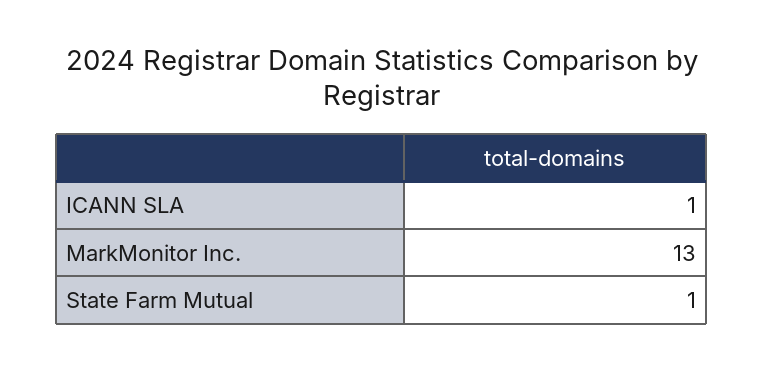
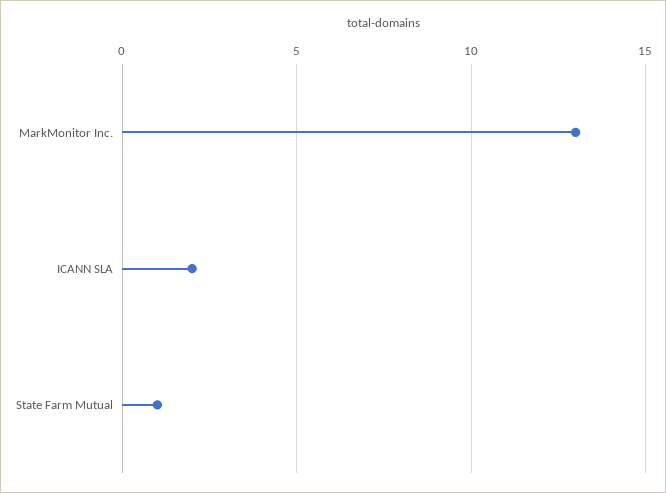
ICANN SLA: 1 -> 2

